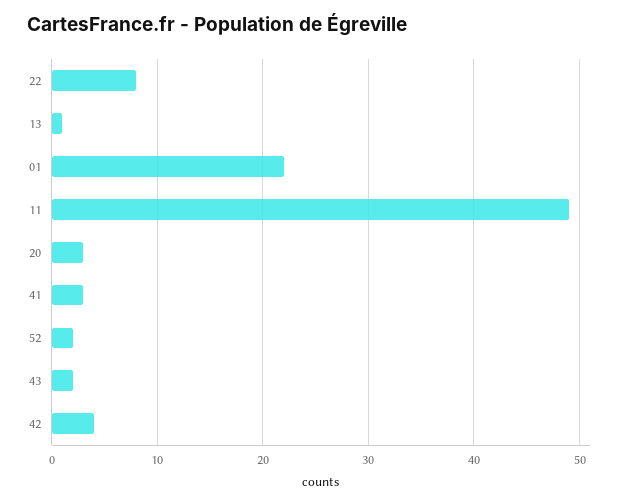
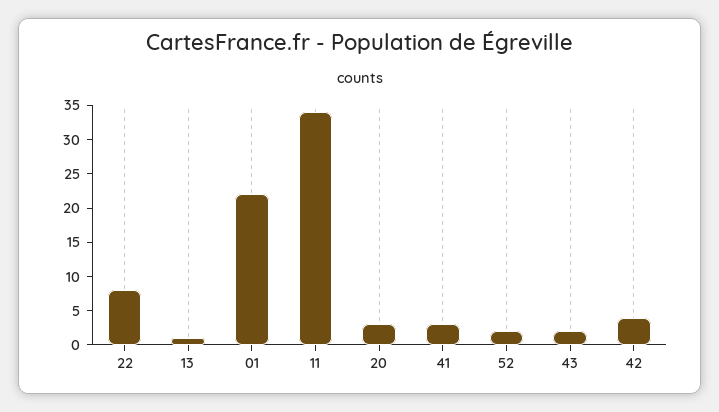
11: 49 -> 35

